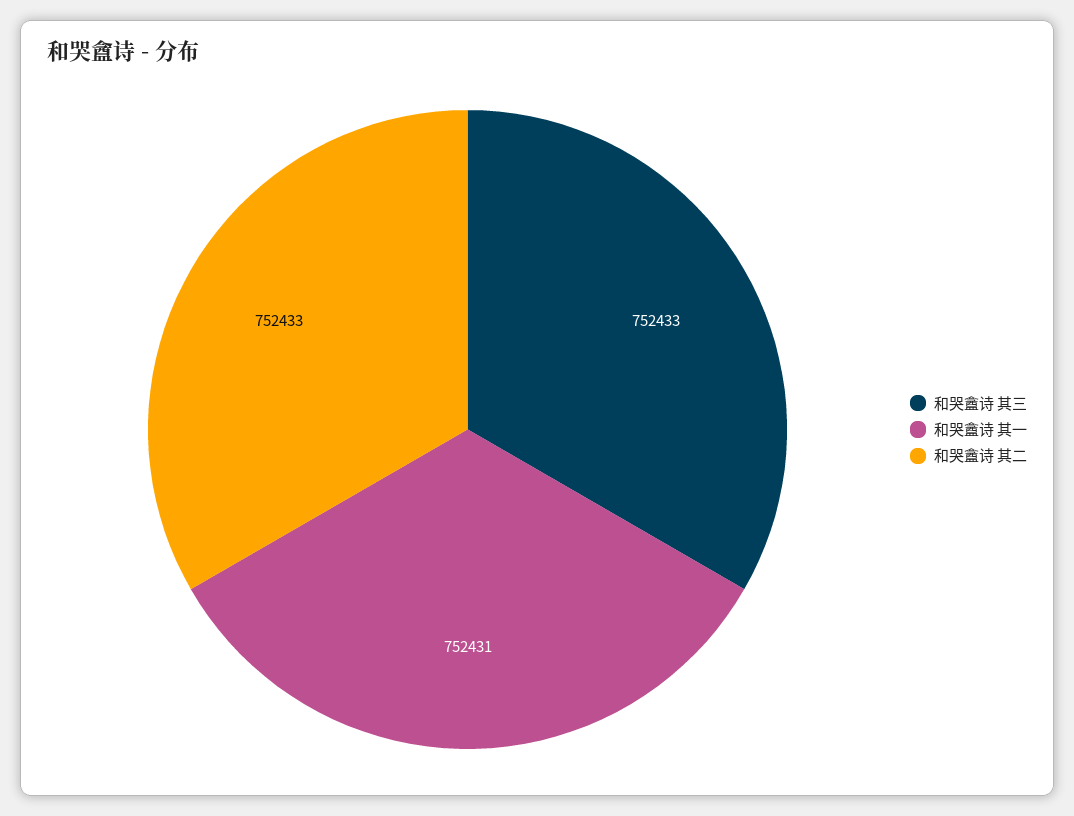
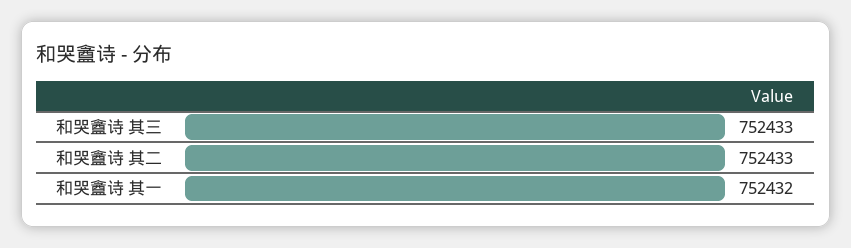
和哭盦诗 其一: 752431 -> 752432

